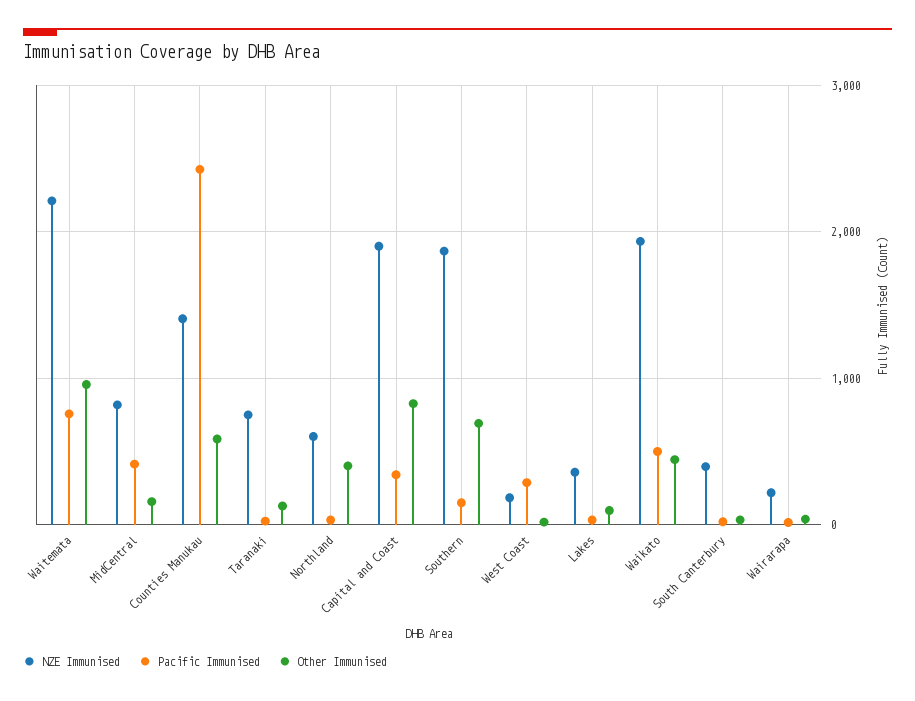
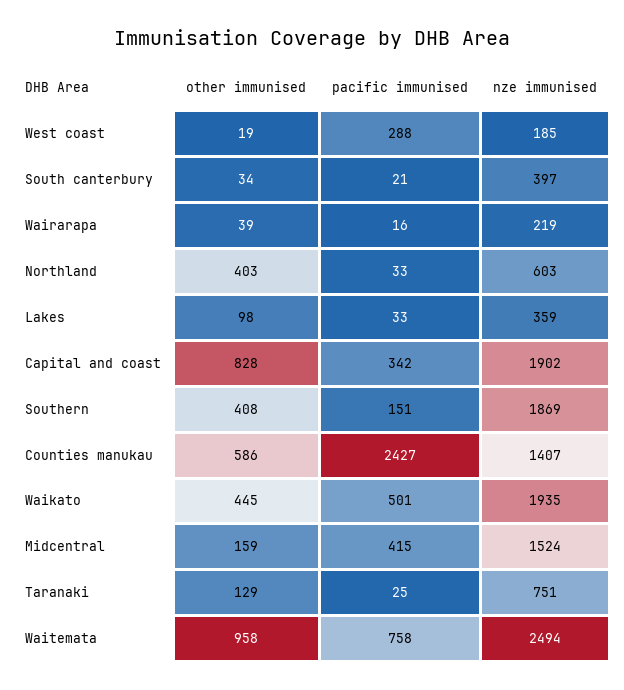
NZE Immunised, Waitemata: 2200 -> 2494
NZE Immunised, MidCentral: 800 -> 1524
Other Immunised, Southern: 700 -> 408

